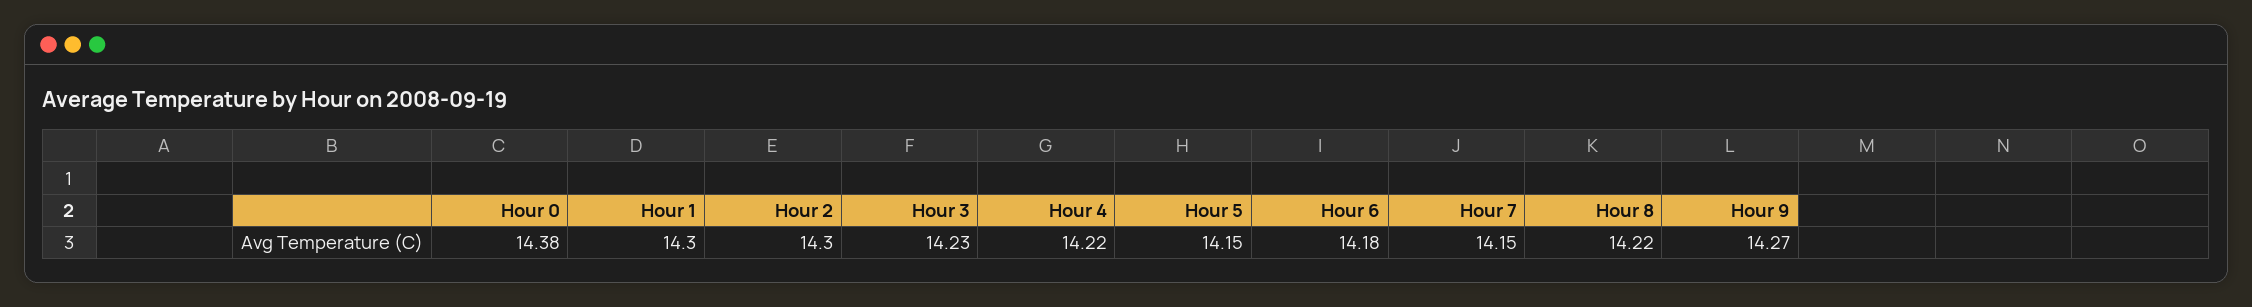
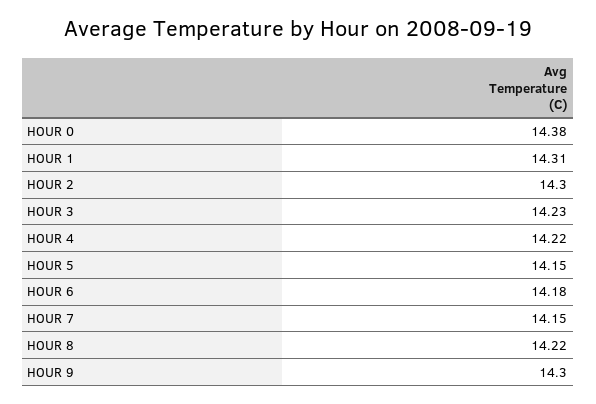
Hour 1: 14.3 -> 14.31
Hour 9: 14.27 -> 14.3

